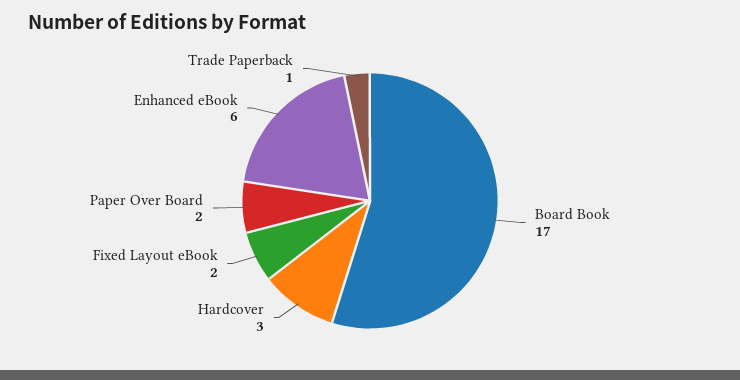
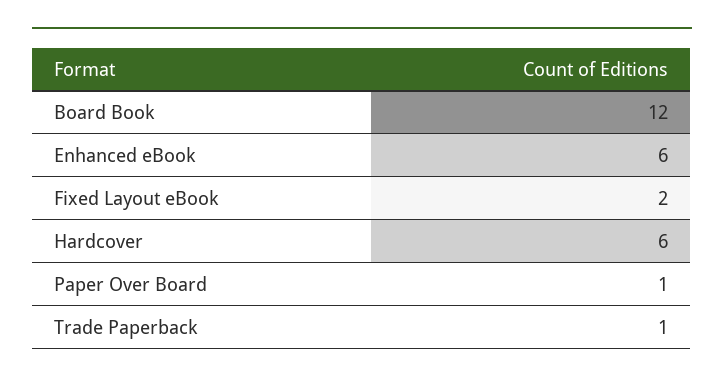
Board Book: 17 -> 12
Hardcover: 3 -> 6
Paper Over Board: 2 -> 1

